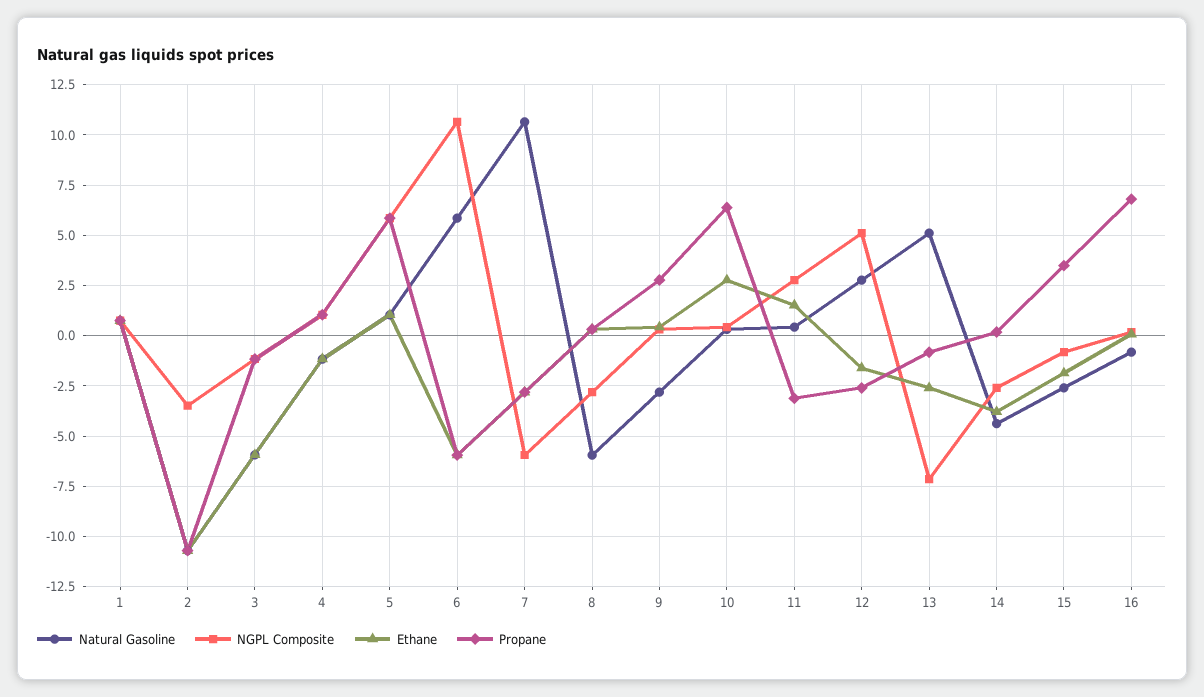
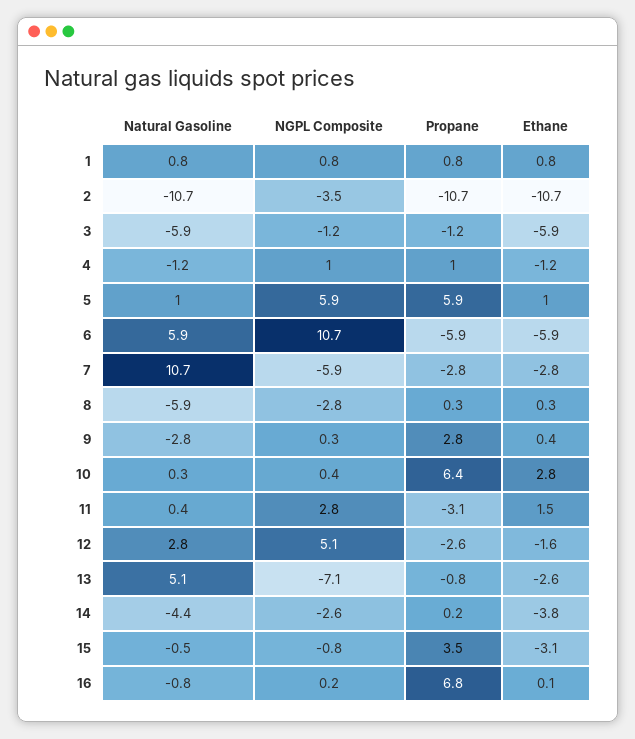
Natural Gasoline, 15: -2.5 -> -0.5
Ethane, 15: -2 -> -3.1

